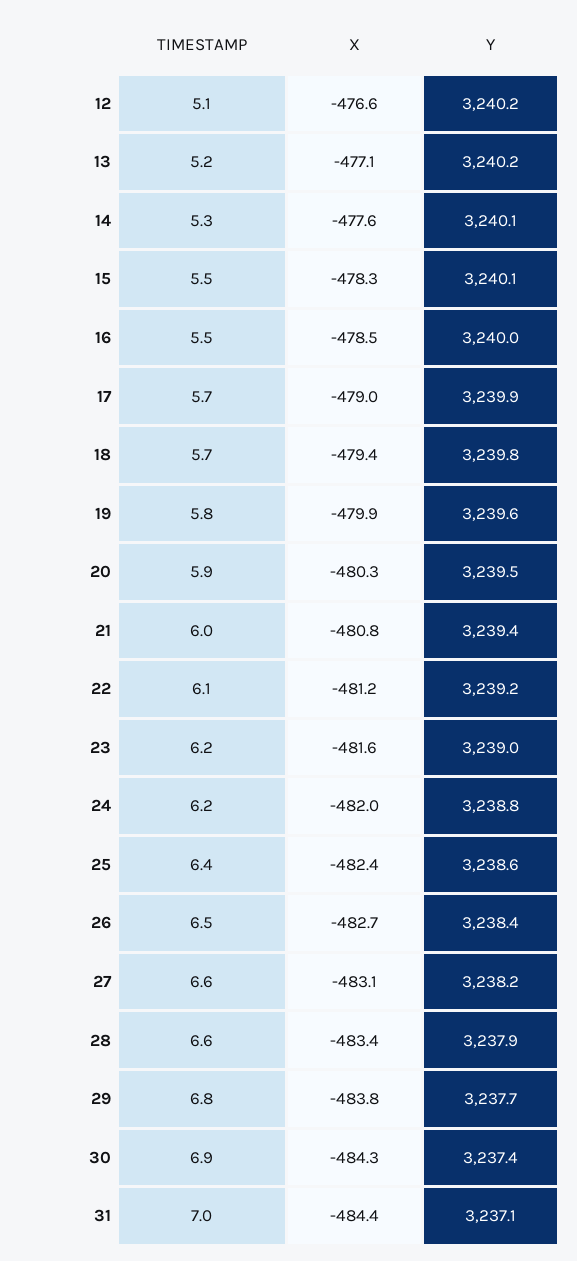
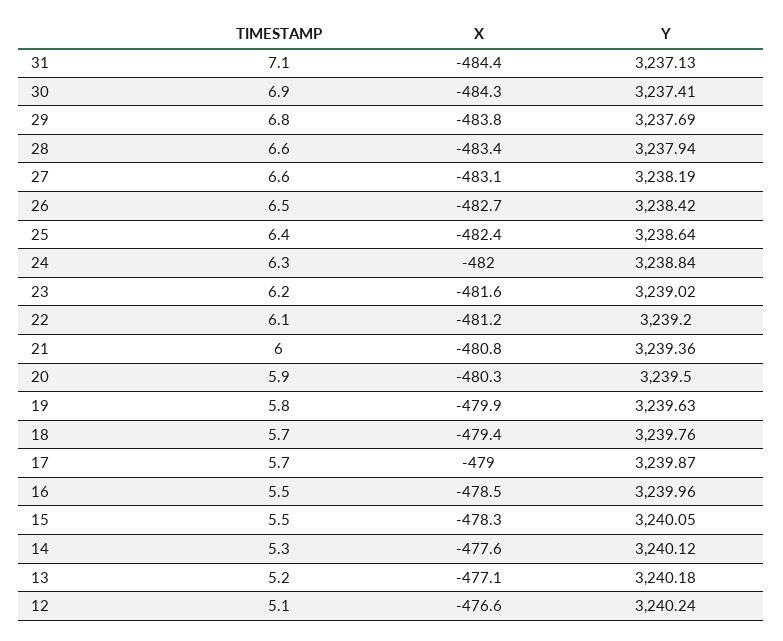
TIMESTAMP, 24: 6.2 -> 6.3
TIMESTAMP, 31: 7 -> 7.1

